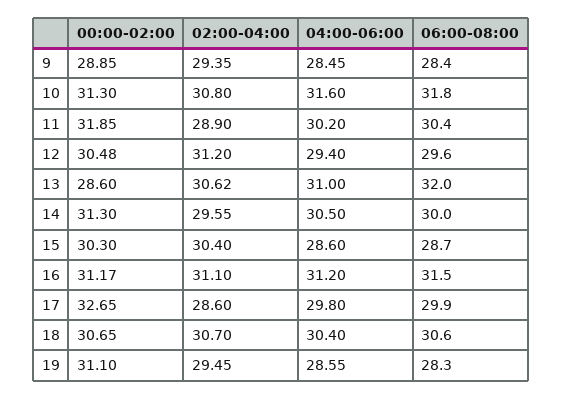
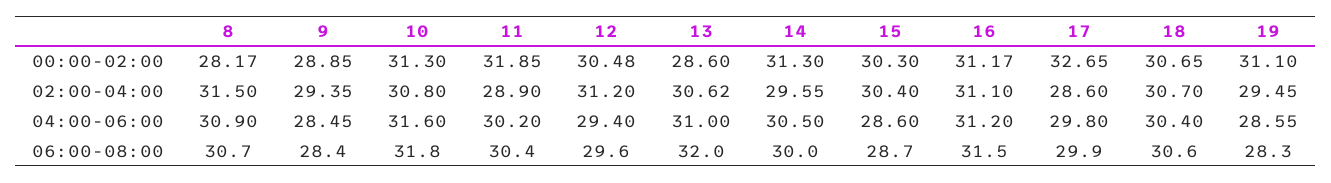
00:00-02:00, 8: none -> 28.17
02:00-04:00, 8: none -> 31.5
04:00-06:00, 8: none -> 30.9
06:00-08:00, 8: none -> 30.7

